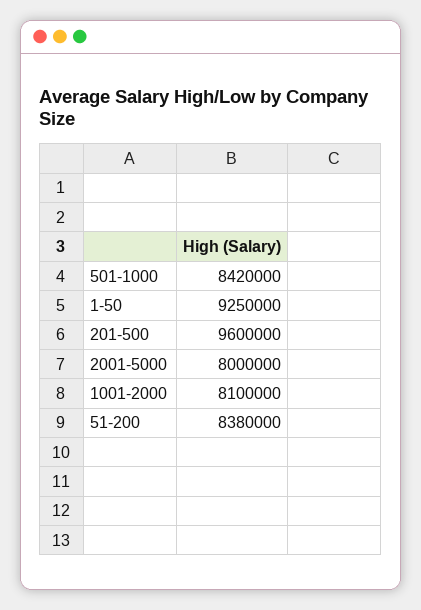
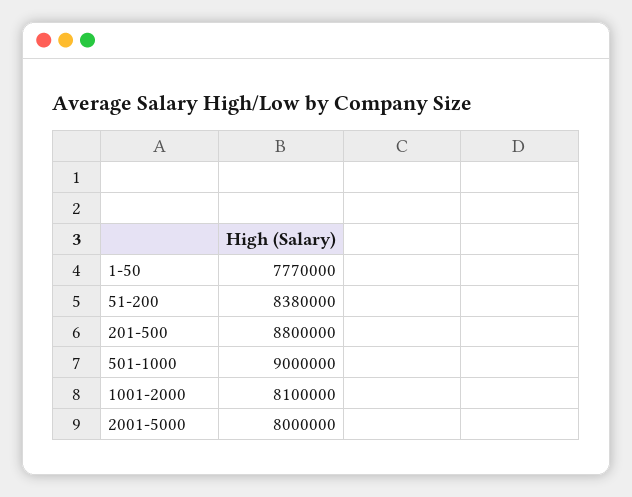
501-1000: 8420000 -> 9000000
1-50: 9250000 -> 7770000
201-500: 9600000 -> 8800000

